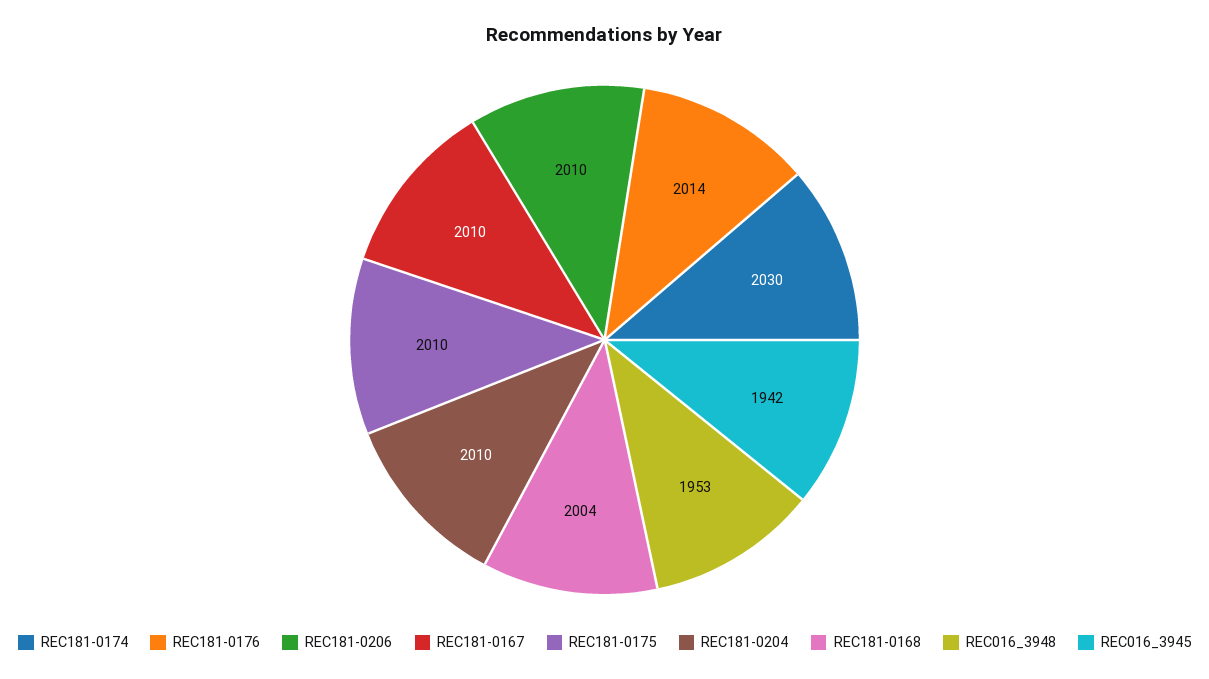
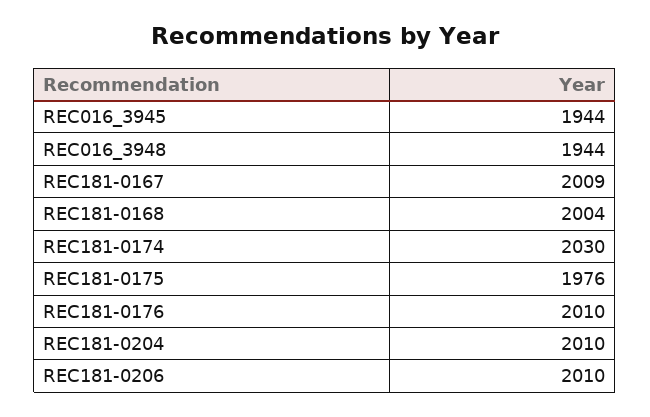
REC181-0176: 2014 -> 2010
REC181-0167: 2010 -> 2009
REC181-0175: 2010 -> 1976
REC016_3948: 1953 -> 1944
REC016_3945: 1942 -> 1944

